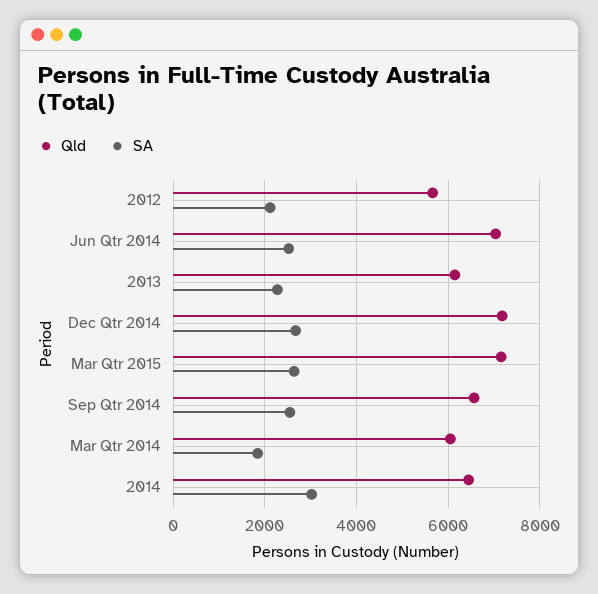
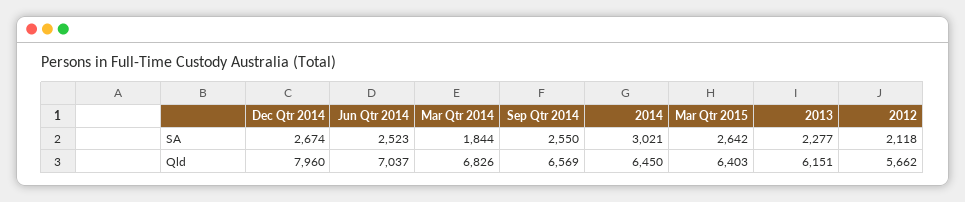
Qld, Dec Qtr 2014: 7200 -> 7960
Qld, Mar Qtr 2015: 7200 -> 6403
Qld, Mar Qtr 2014: 6000 -> 6826

